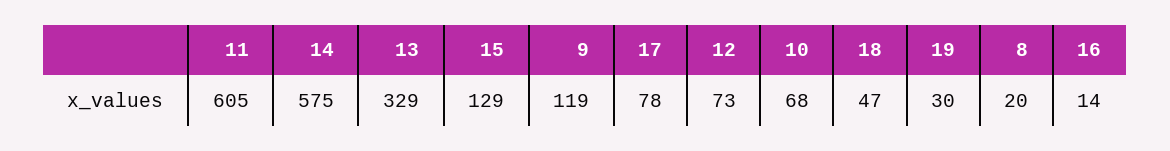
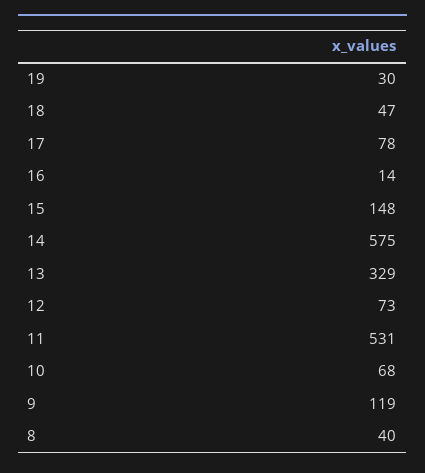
11: 605 -> 531
15: 129 -> 148
8: 20 -> 40

